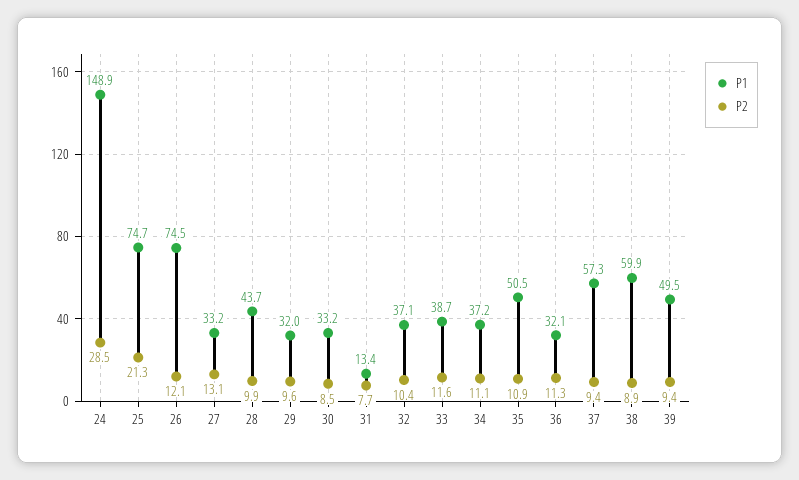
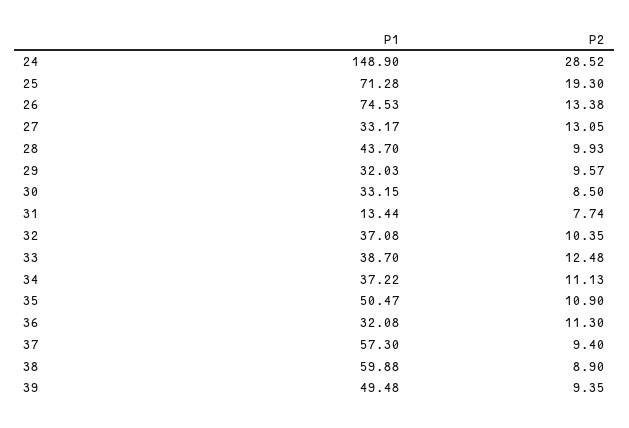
P1, 25: 74.7 -> 71.28
P2, 25: 21.3 -> 19.3
P2, 26: 12.1 -> 13.38
P2, 33: 11.6 -> 12.48

